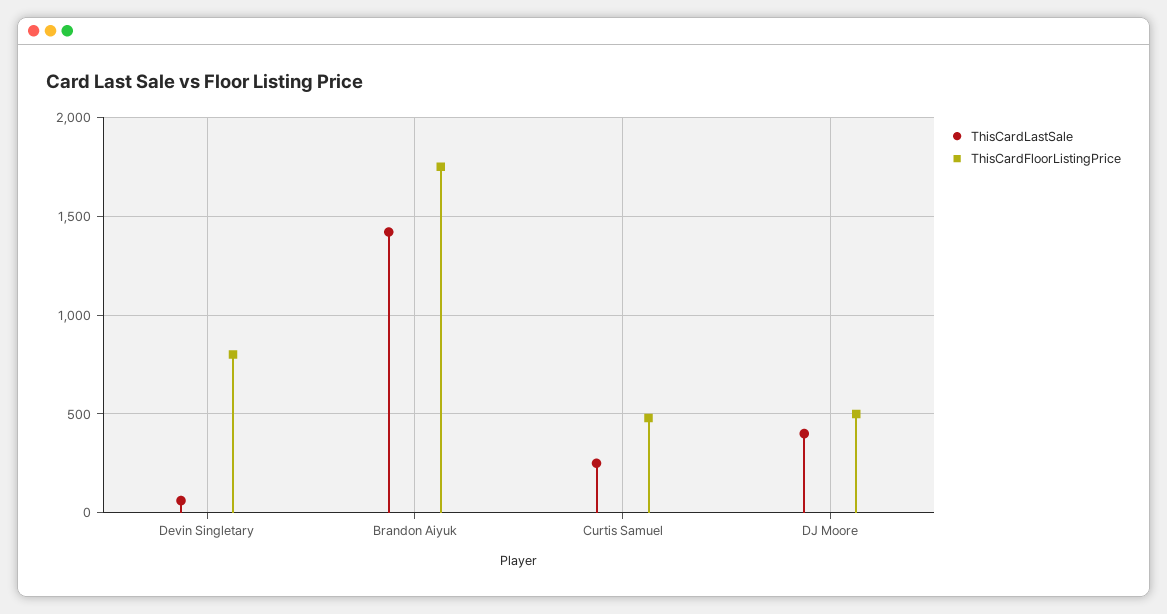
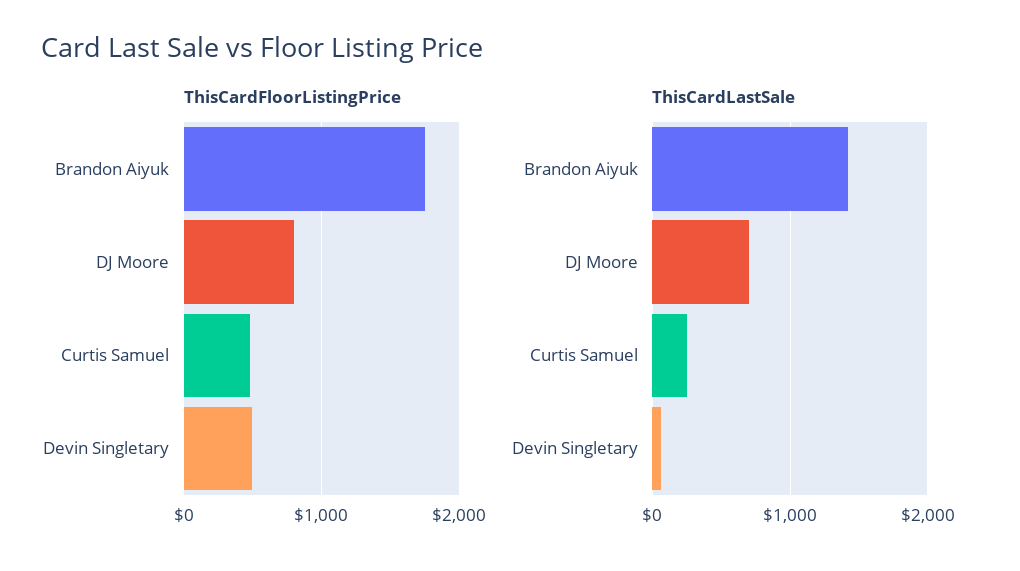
ThisCardFloorListingPrice, Devin Singletary: 800 -> 500
ThisCardLastSale, DJ Moore: 400 -> 700
ThisCardFloorListingPrice, DJ Moore: 500 -> 800

